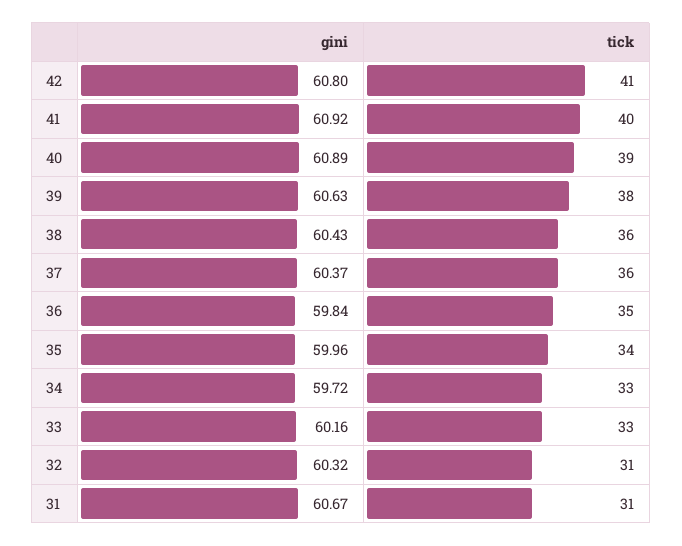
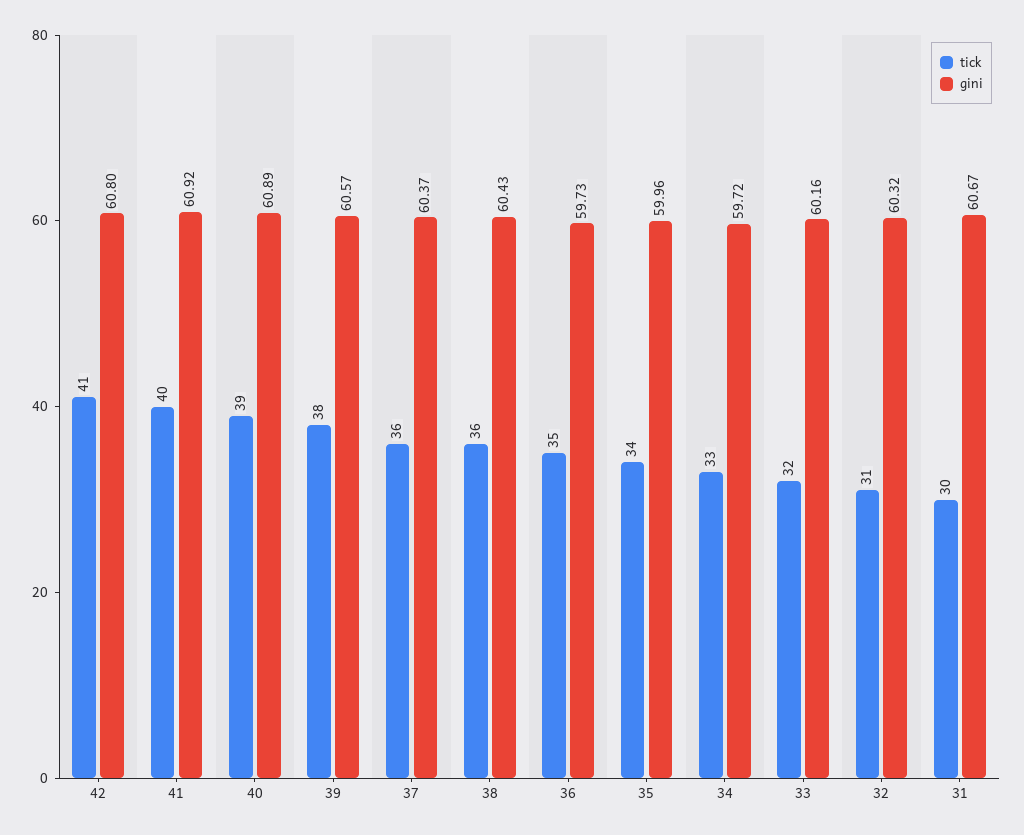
gini, 39: 60.63 -> 60.57
gini, 36: 59.84 -> 59.73
tick, 33: 33 -> 32
tick, 31: 31 -> 30

